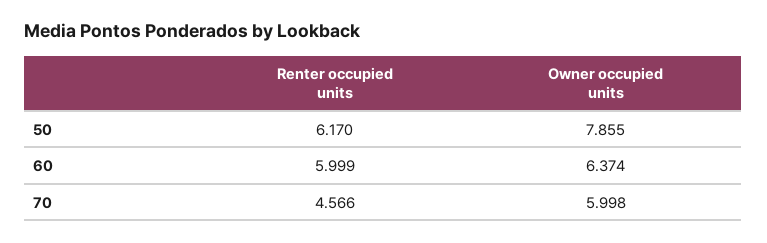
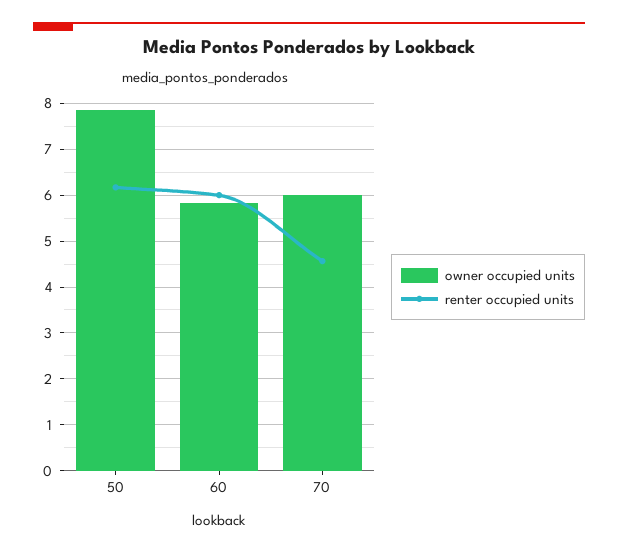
Owner occupied units, 60: 6.374 -> 5.8

